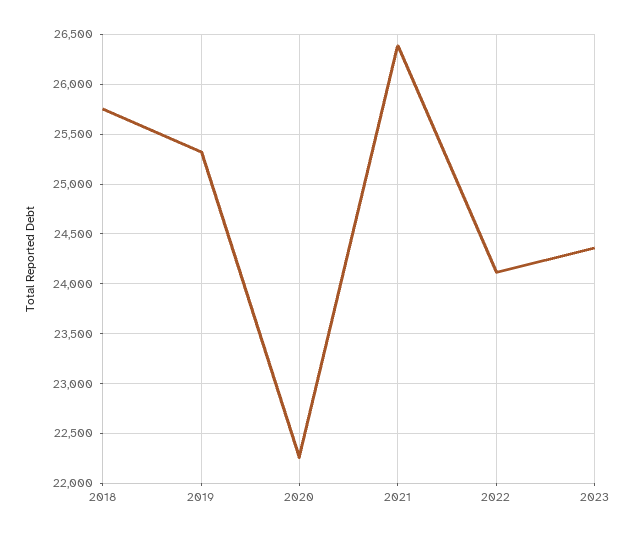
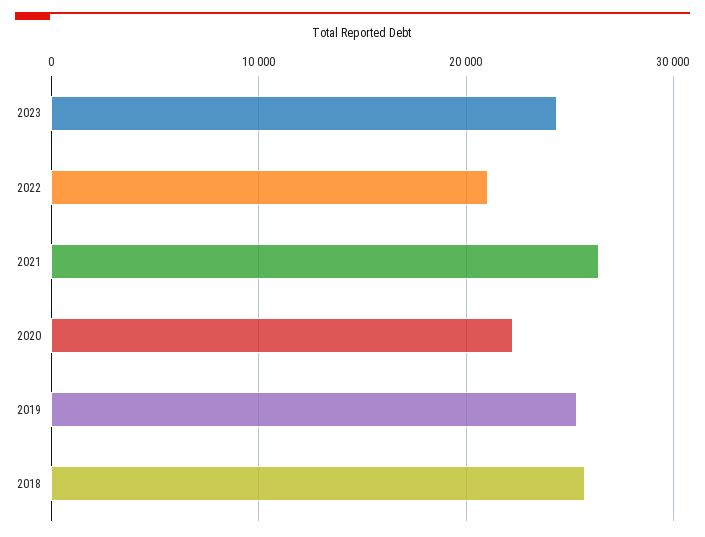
2022: 24100 -> 21000

